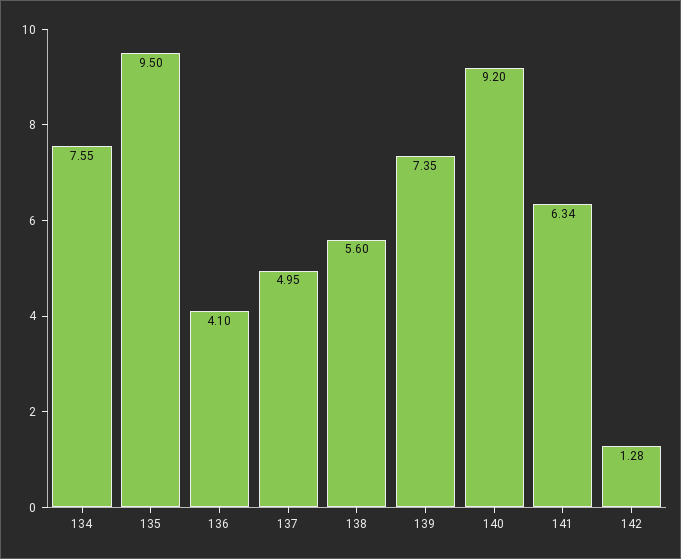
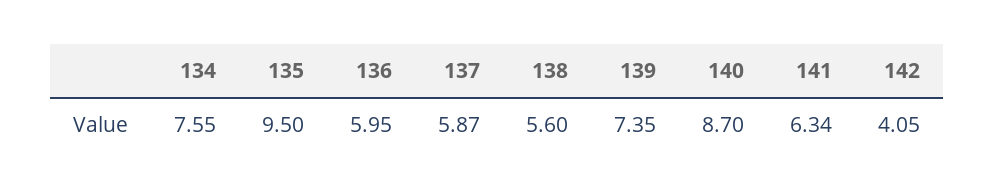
136: 4.1 -> 5.95
137: 4.95 -> 5.87
140: 9.2 -> 8.7
142: 1.28 -> 4.05

